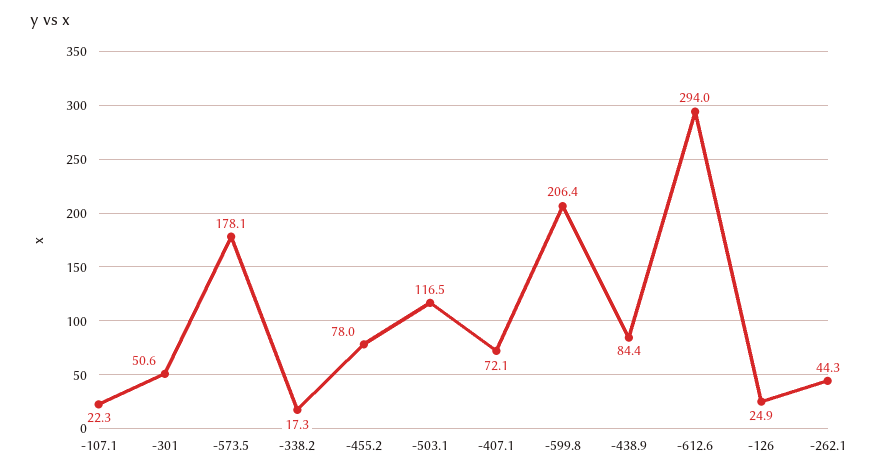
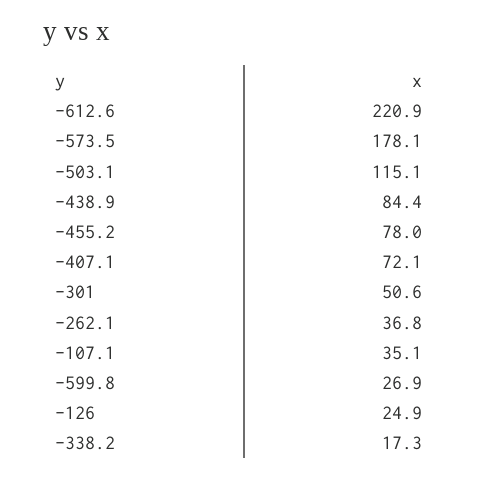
-107.1: 22.3 -> 35.1
-503.1: 116.5 -> 115.1
-599.8: 206.4 -> 26.9
-612.6: 294 -> 220.9
-262.1: 44.3 -> 36.8

